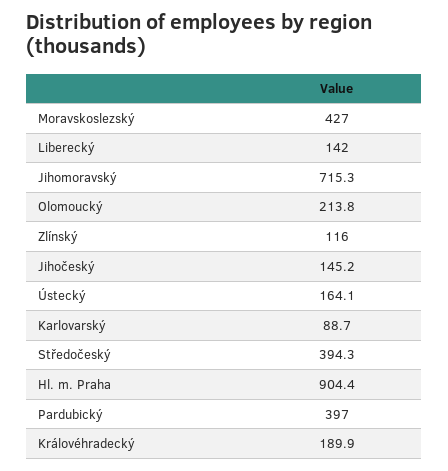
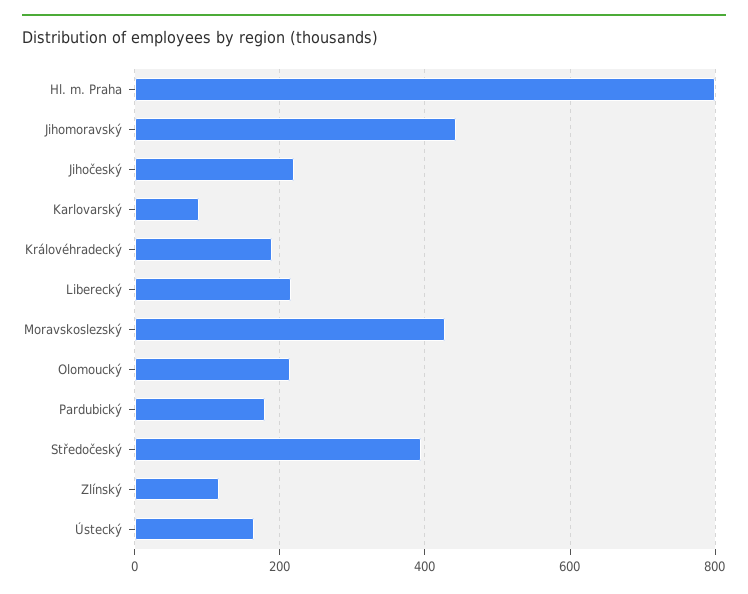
Liberecký: 142 -> 220
Jihomoravský: 715.3 -> 440
Jihočeský: 145.2 -> 220
Hl. m. Praha: 904.4 -> 800
Pardubický: 397 -> 180

